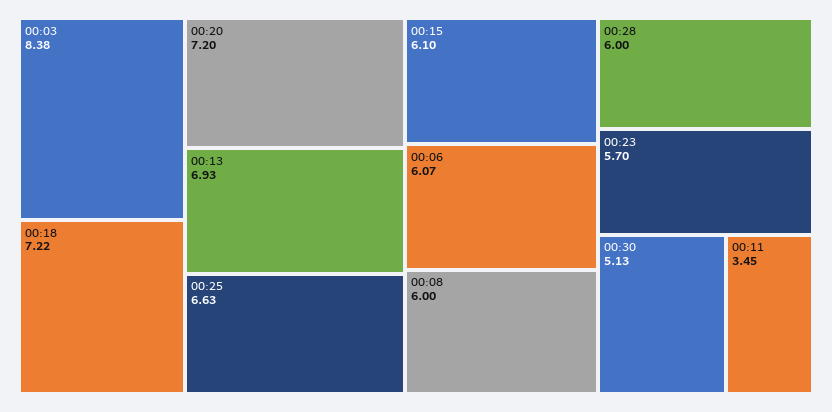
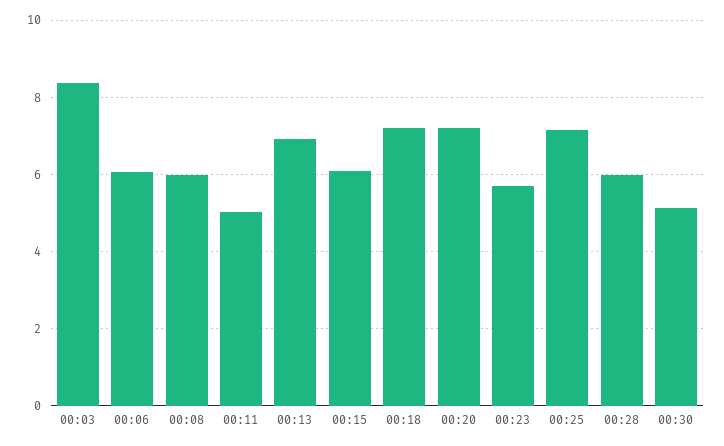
00:25: 6.63 -> 7.2
00:11: 3.45 -> 5

